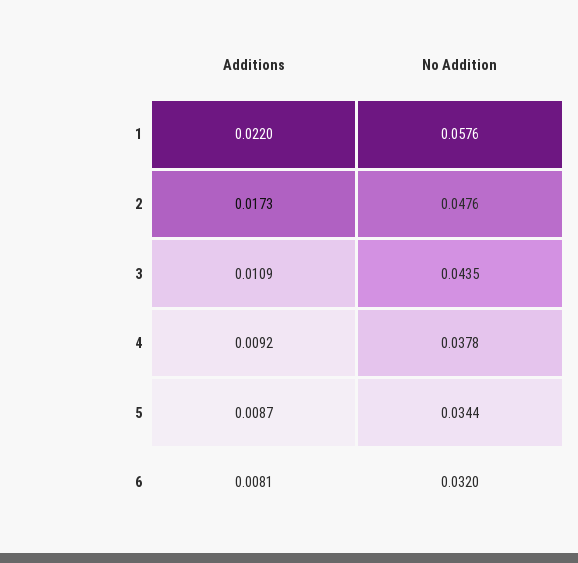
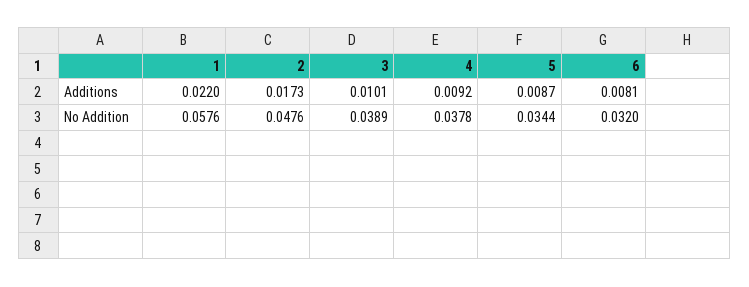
Additions, 3: 0.0109 -> 0.0101
No Addition, 3: 0.0435 -> 0.0389

